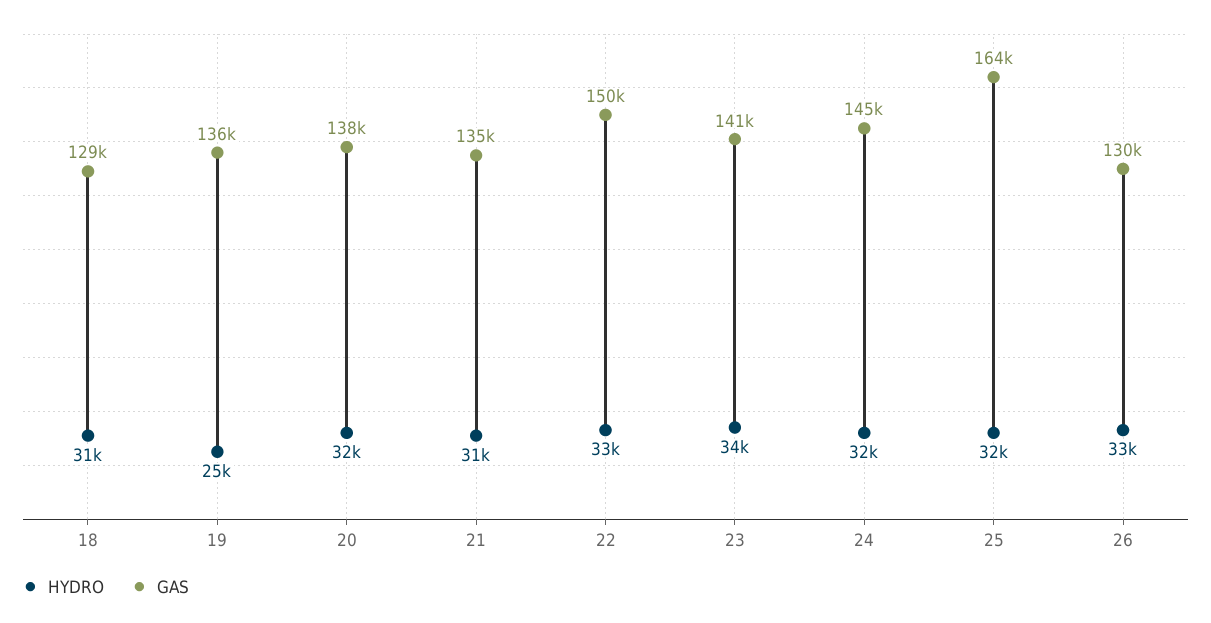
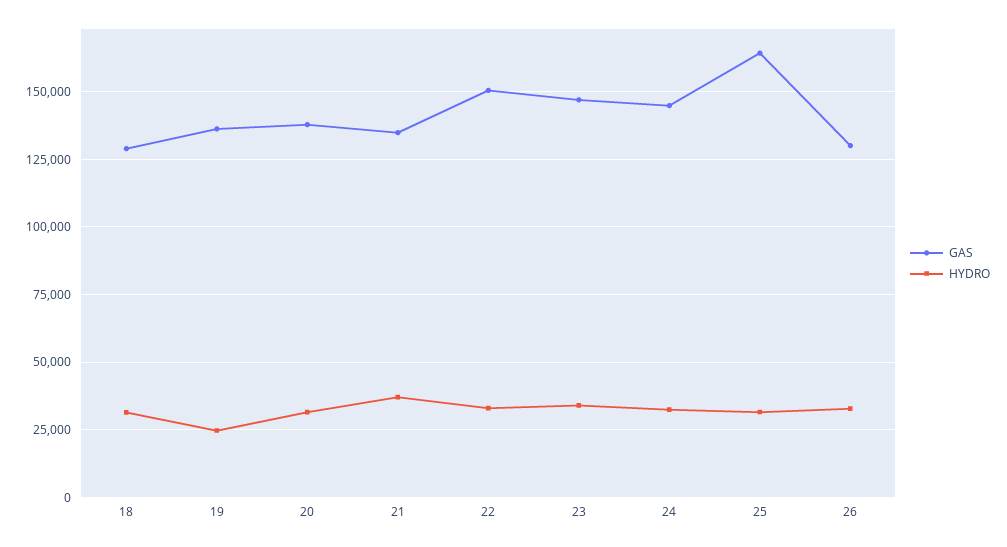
HYDRO, 21: 31000 -> 37500
GAS, 23: 141000 -> 147500

